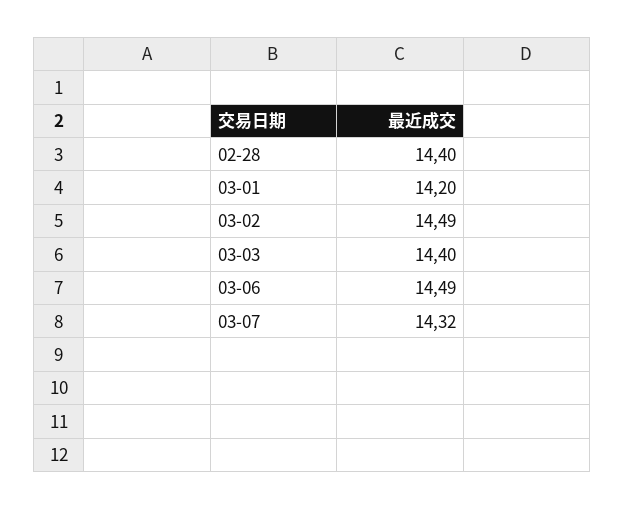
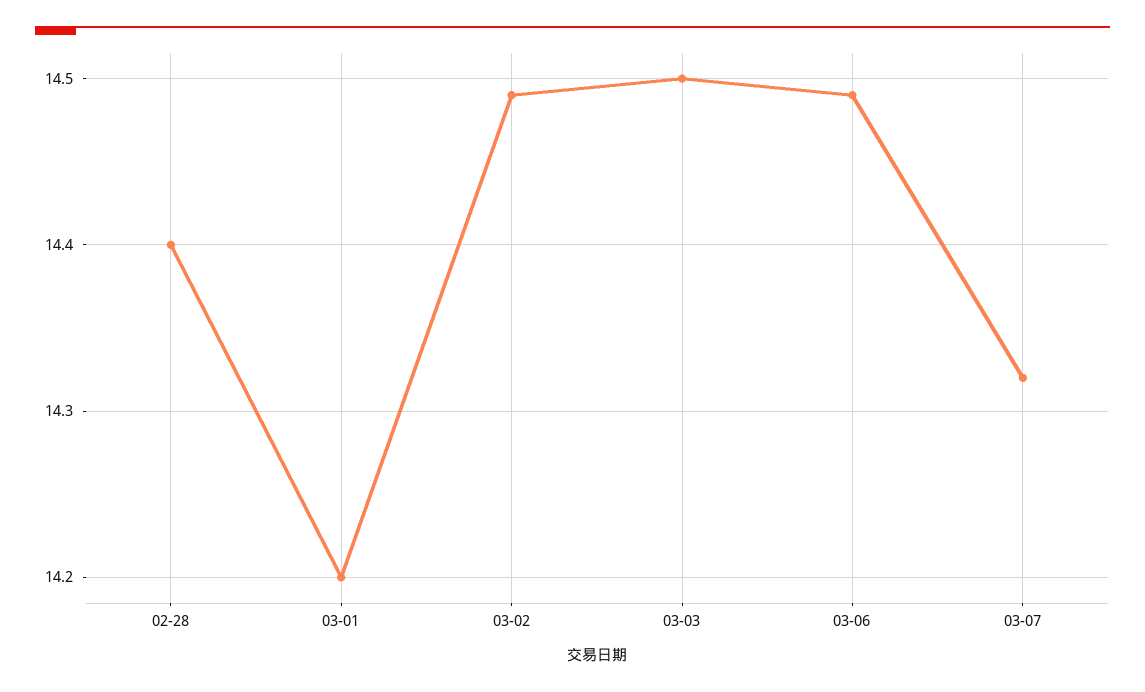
03-03: 14.4 -> 14.5

